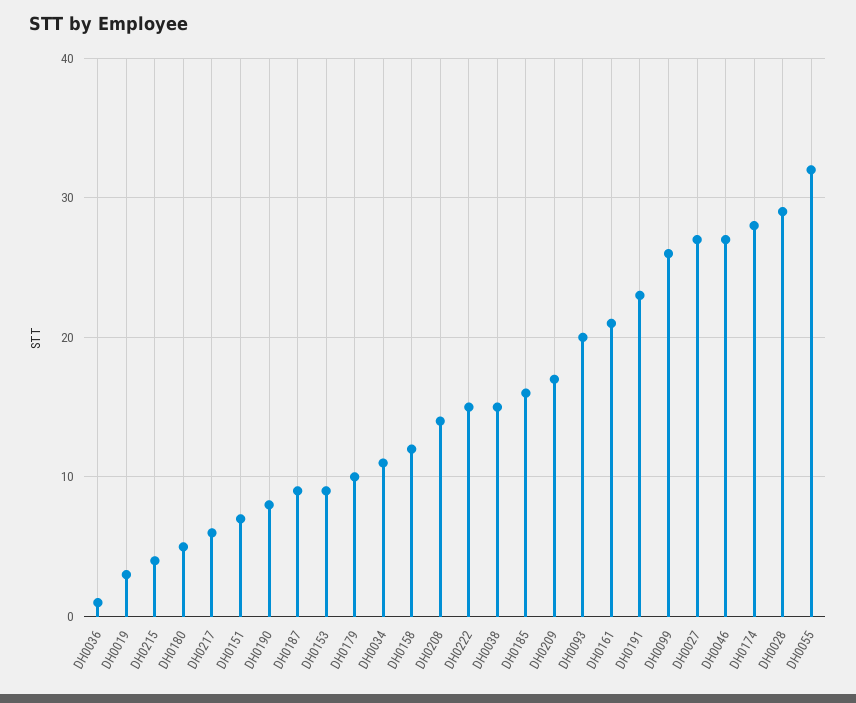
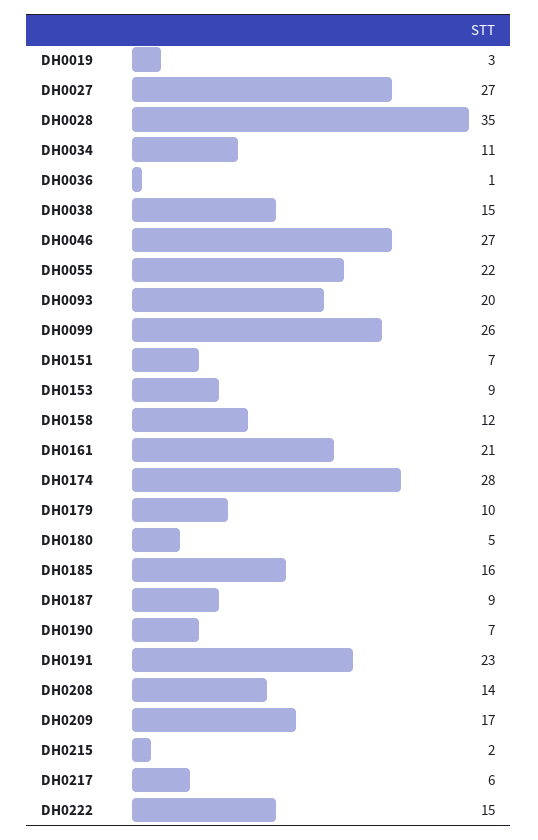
DH0215: 4 -> 2
DH0190: 8 -> 7
DH0028: 29 -> 35
DH0055: 32 -> 22

